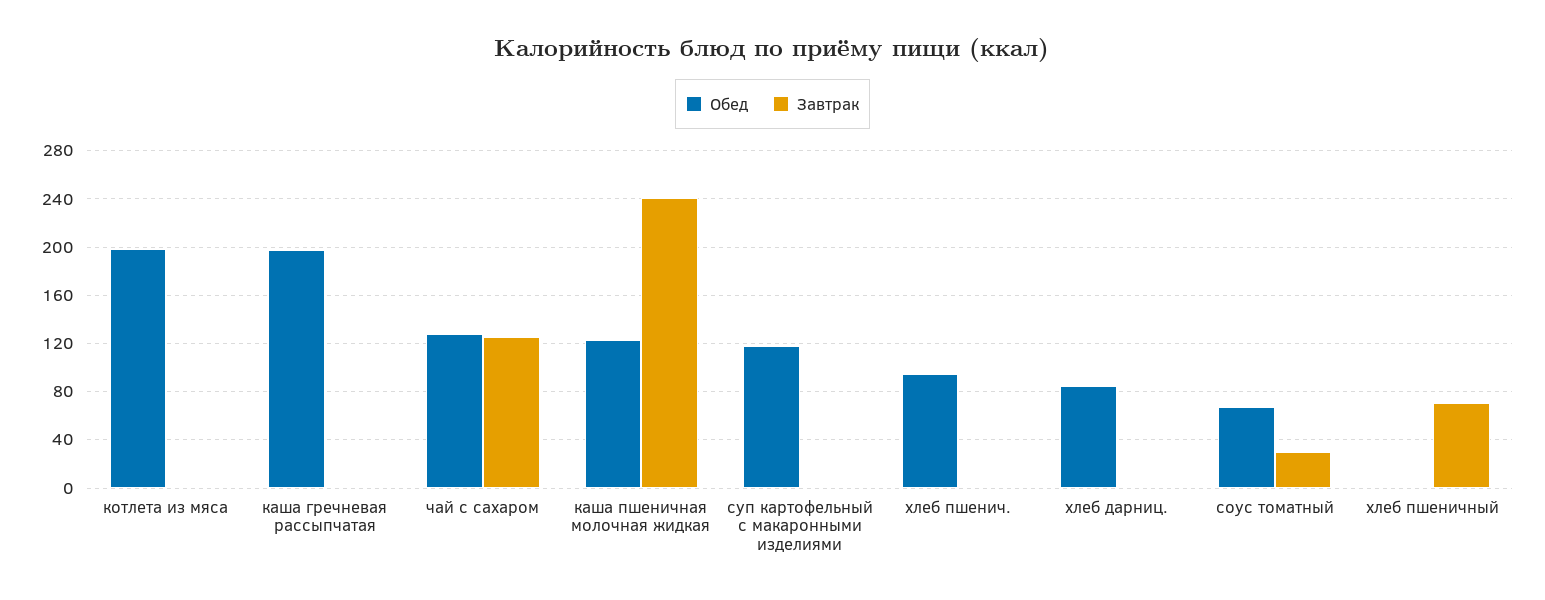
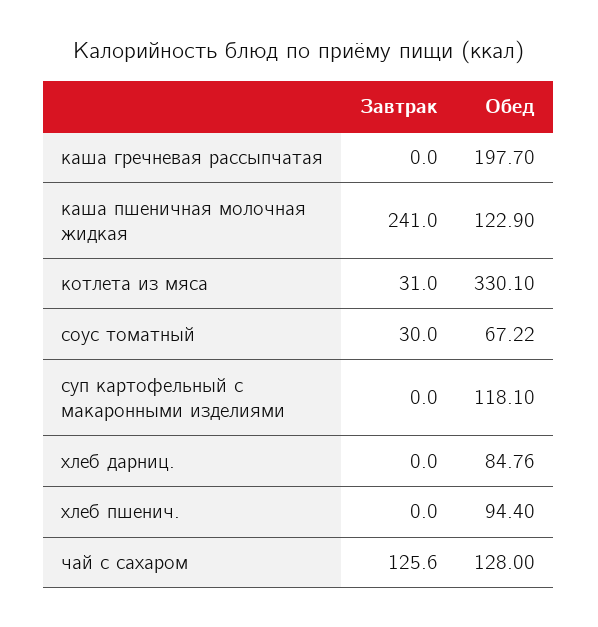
Обед, котлета из мяса: 200 -> 330.1
Завтрак, котлета из мяса: 0 -> 31
Обед, хлеб пшеничный: 0 -> none
Завтрак, хлеб пшеничный: 70 -> none

